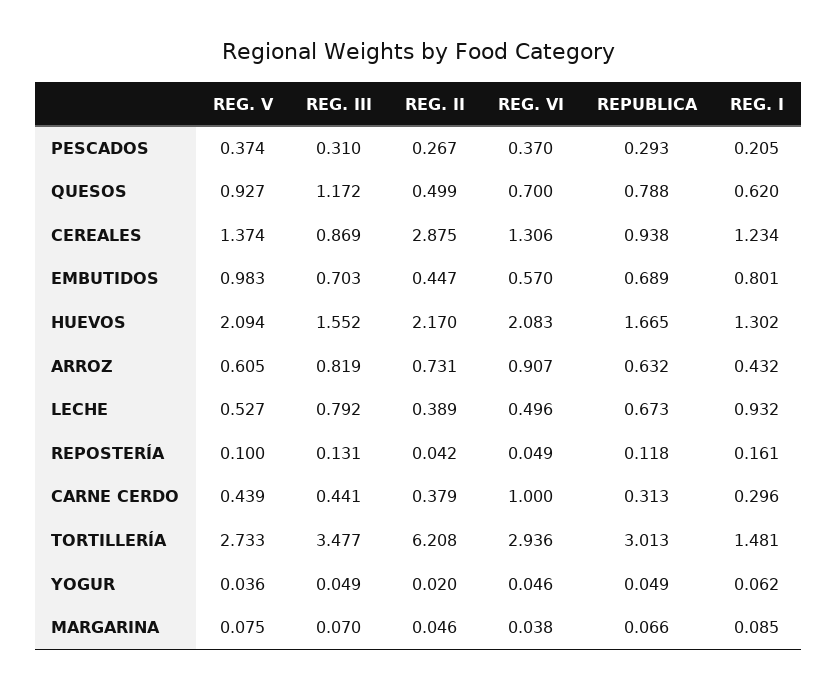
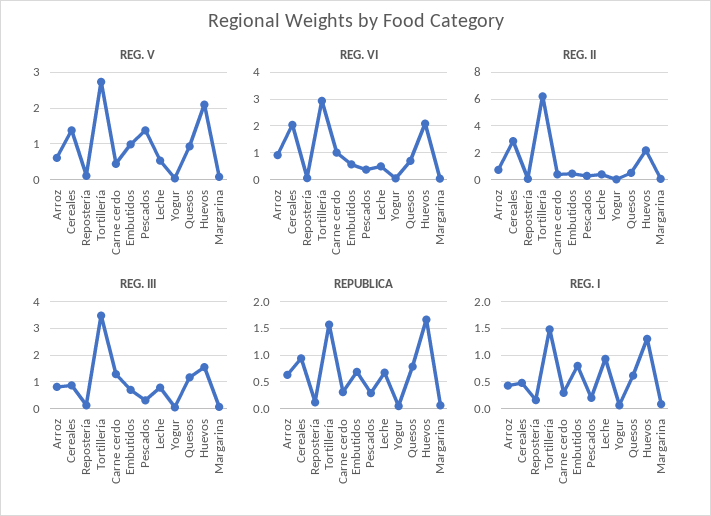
REG. V, PESCADOS: 0.374 -> 1.4
REG. VI, CEREALES: 1.306 -> 2
REG. I, CEREALES: 1.234 -> 0.5
REG. III, CARNE CERDO: 0.441 -> 1.25
REPUBLICA, TORTILLERÍA: 3.013 -> 1.5

